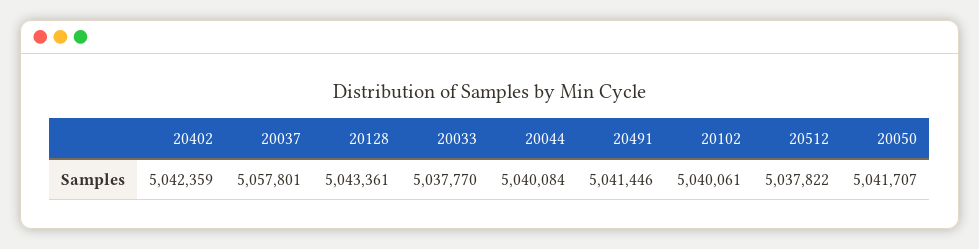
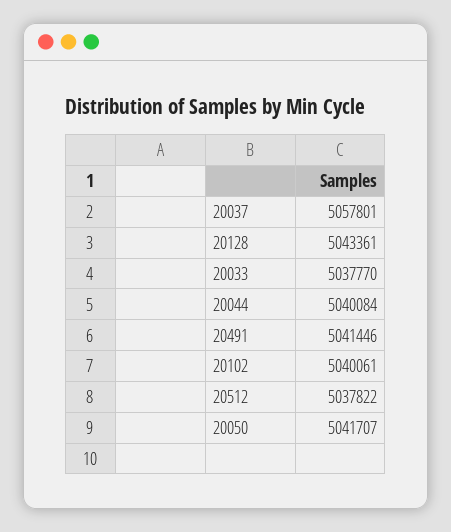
20402: 5042359 -> none

